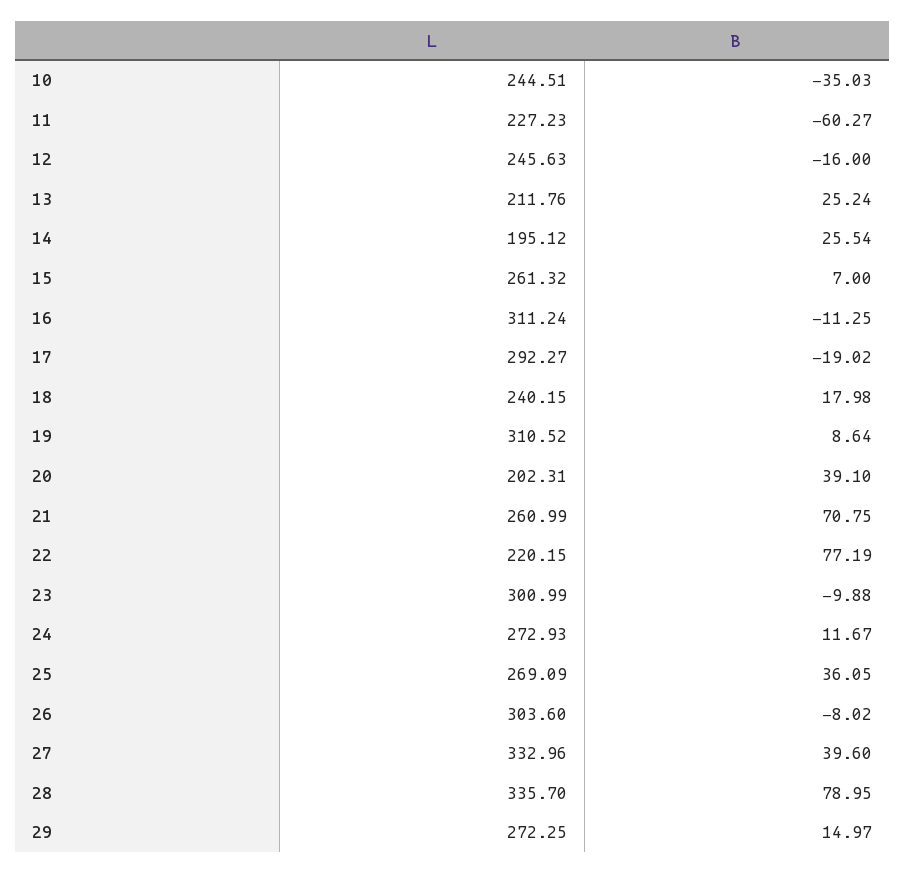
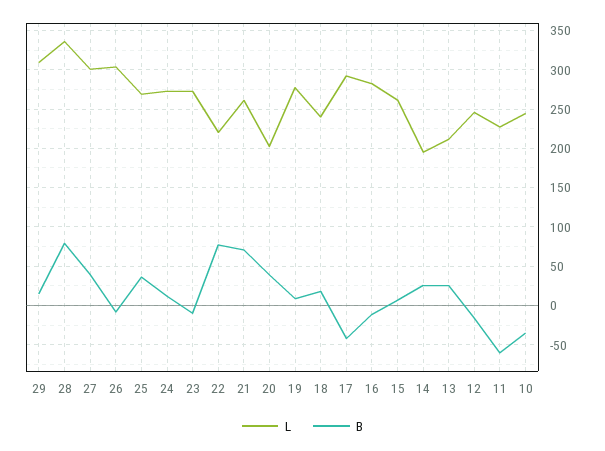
L, 16: 311.24 -> 280
B, 17: -19.02 -> -40
L, 19: 310.52 -> 280
L, 23: 300.99 -> 270
L, 27: 332.96 -> 300
L, 29: 272.25 -> 310

